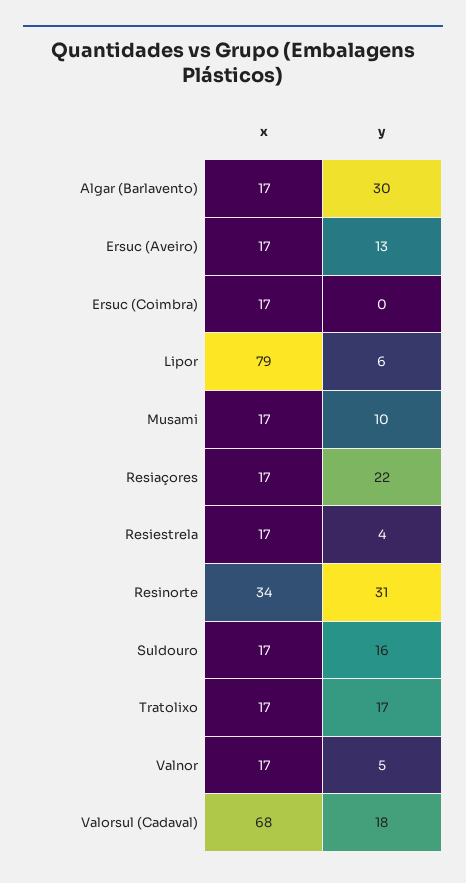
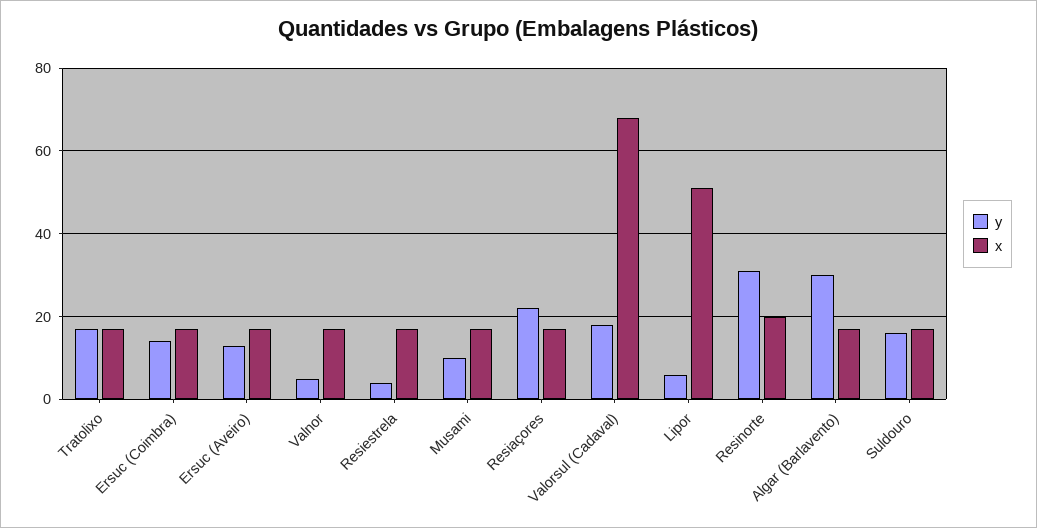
y, Ersuc (Coimbra): 0 -> 15
x, Lipor: 79 -> 50
x, Resinorte: 34 -> 20

